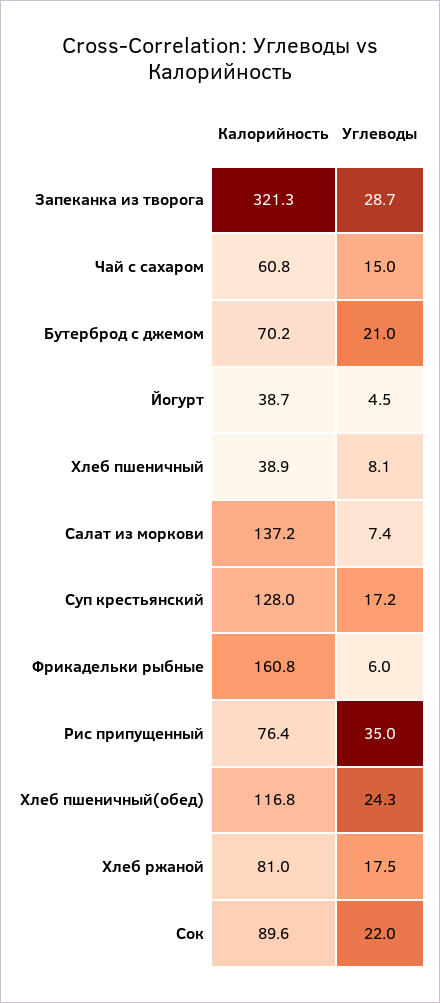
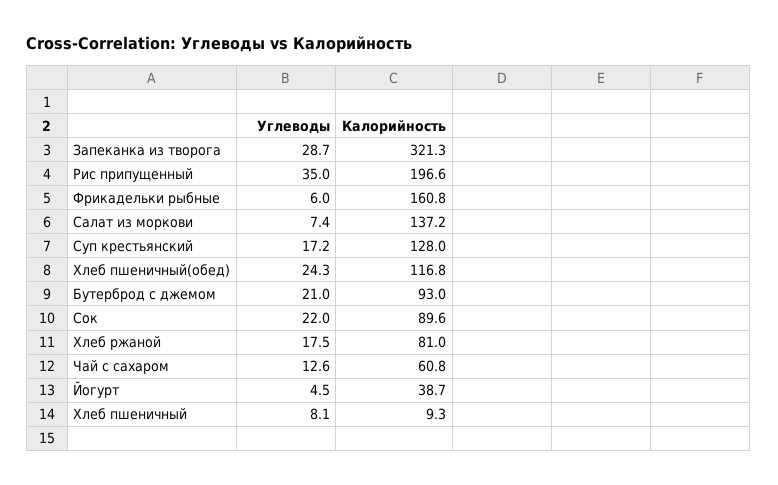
Углеводы, Чай с сахаром: 15 -> 12.6
Калорийность, Бутерброд с джемом: 70.2 -> 93
Калорийность, Хлеб пшеничный: 38.9 -> 9.3
Калорийность, Рис припущенный: 76.4 -> 196.6

